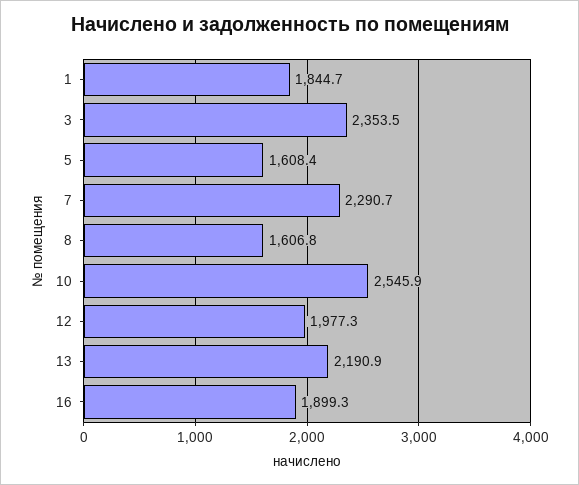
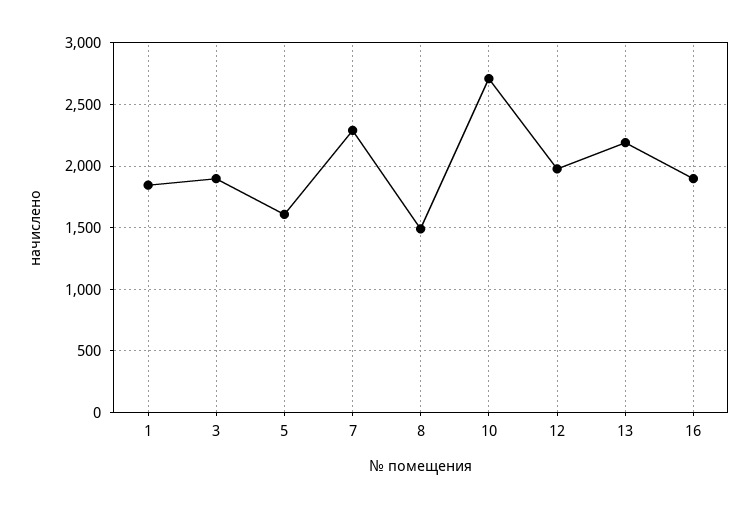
3: 2353.5 -> 1900
8: 1606.8 -> 1500
10: 2545.9 -> 2700

